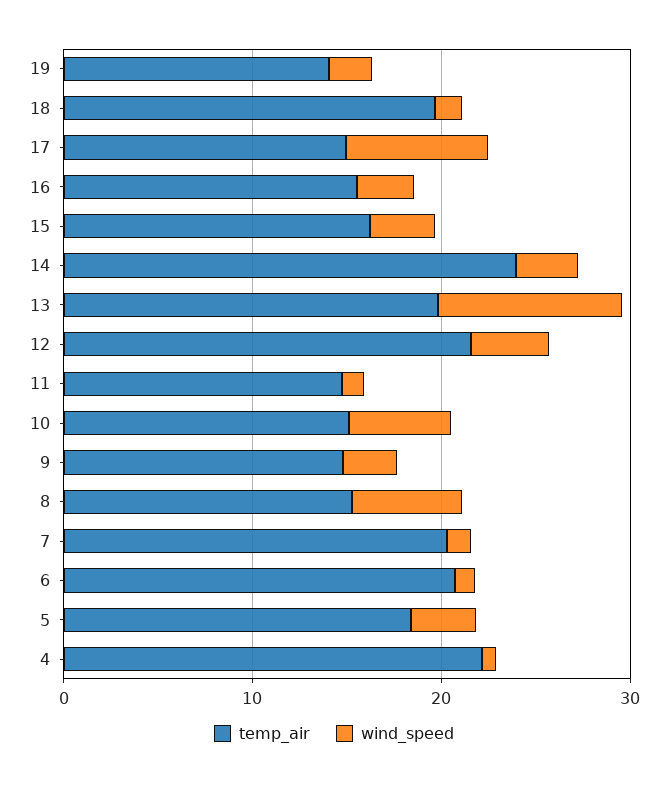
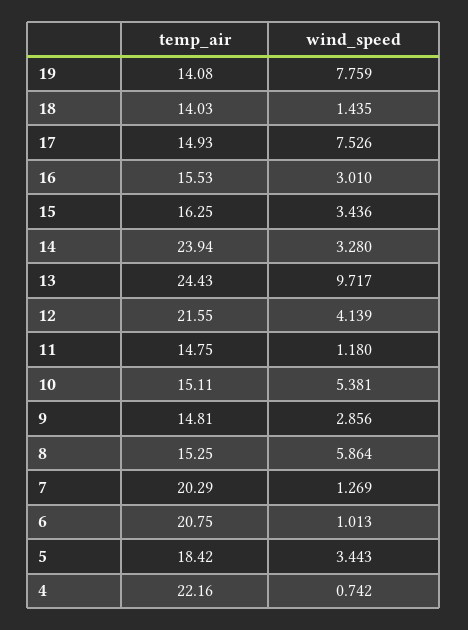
wind_speed, 19: 2 -> 7.759
temp_air, 18: 20 -> 14.03
temp_air, 13: 20 -> 24.43

